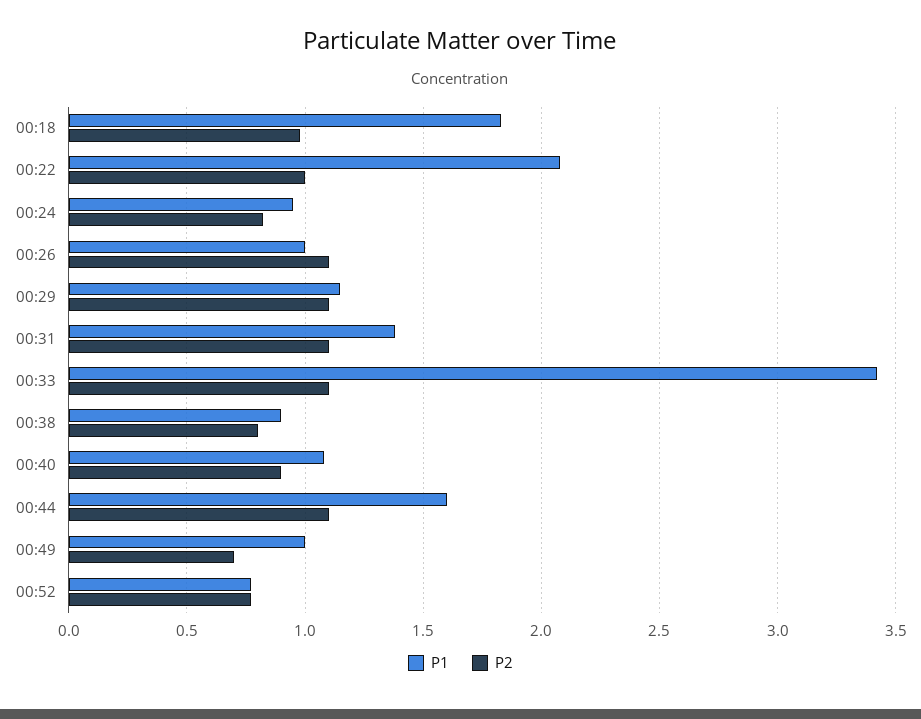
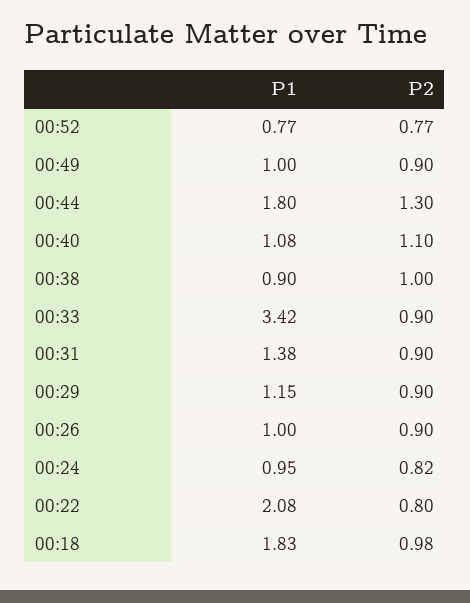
P2, 00:22: 1 -> 0.8
P2, 00:26: 1.1 -> 0.9
P2, 00:29: 1.1 -> 0.9
P2, 00:31: 1.1 -> 0.9
P2, 00:33: 1.1 -> 0.9
P2, 00:38: 0.8 -> 1
P2, 00:40: 0.9 -> 1.1
P1, 00:44: 1.6 -> 1.8
P2, 00:44: 1.1 -> 1.3
P2, 00:49: 0.7 -> 0.9

